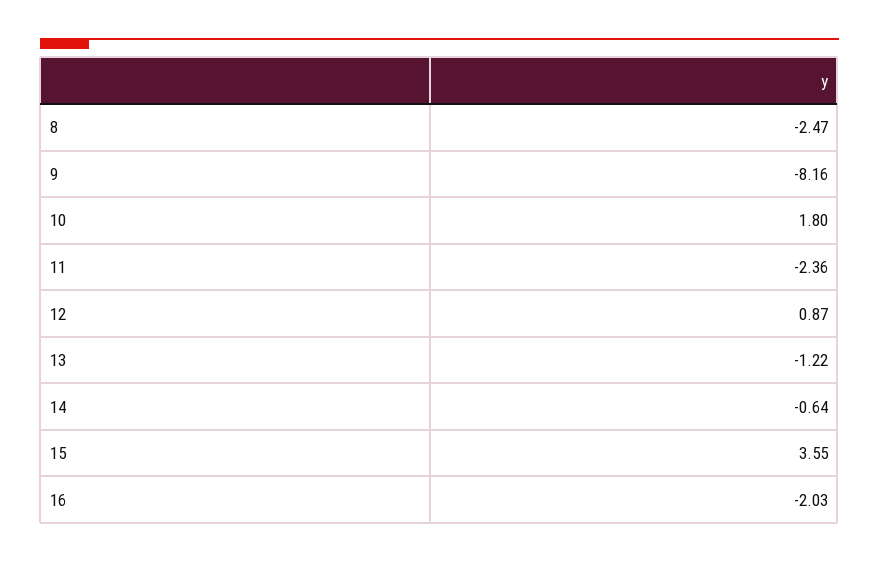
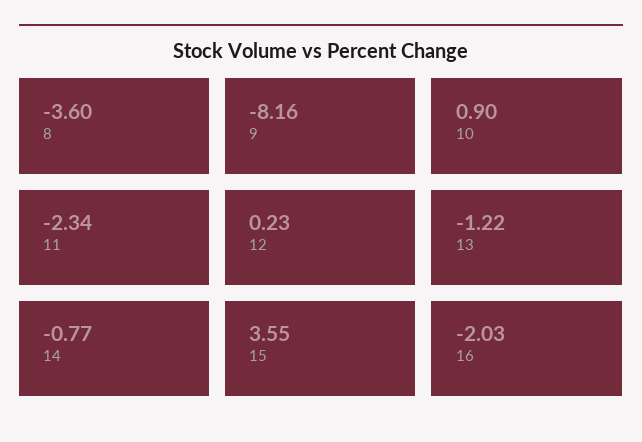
8: -2.47 -> -3.6
10: 1.8 -> 0.9
11: -2.36 -> -2.34
12: 0.87 -> 0.23
14: -0.64 -> -0.77

